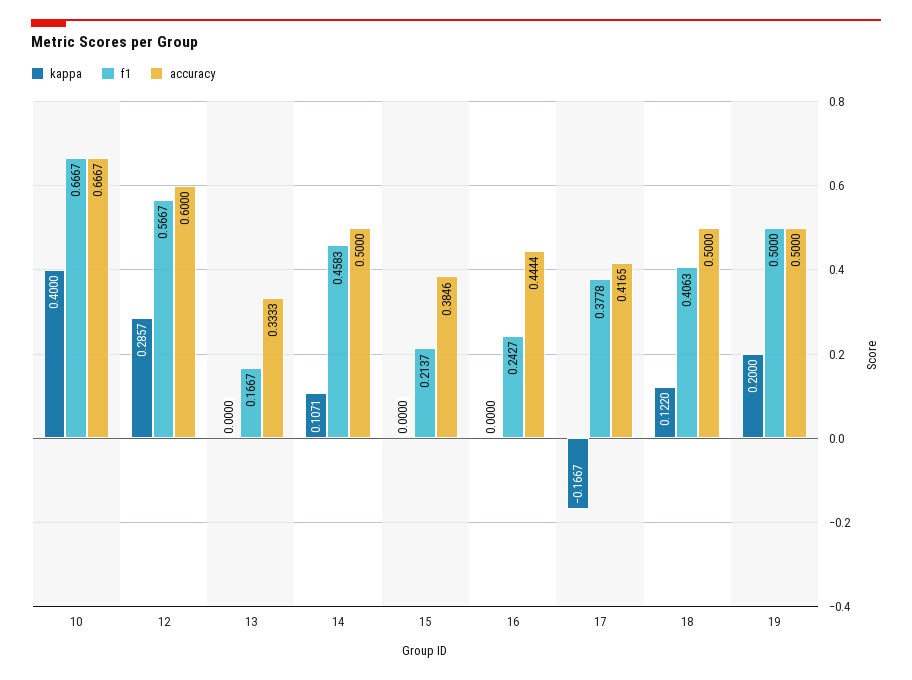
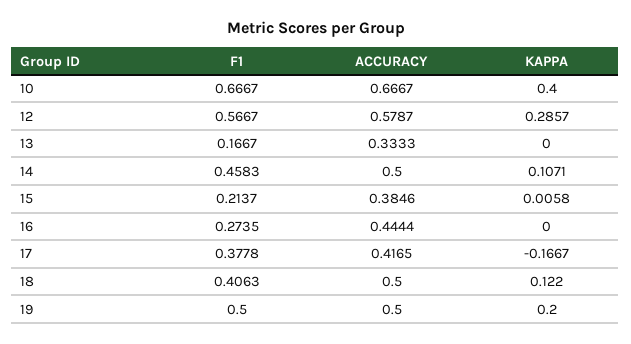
accuracy, 12: 0.6 -> 0.5787
kappa, 15: 0 -> 0.0058
f1, 16: 0.2427 -> 0.2735

